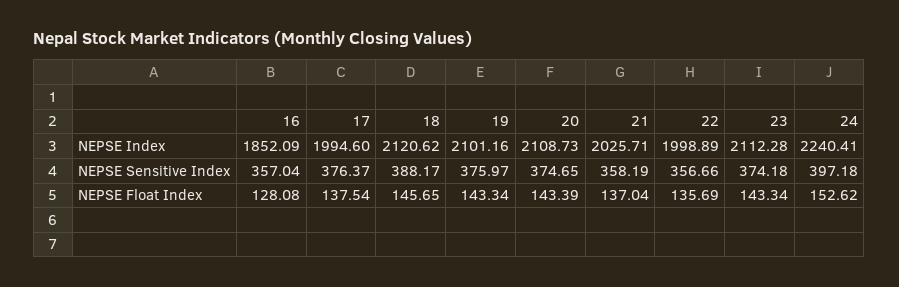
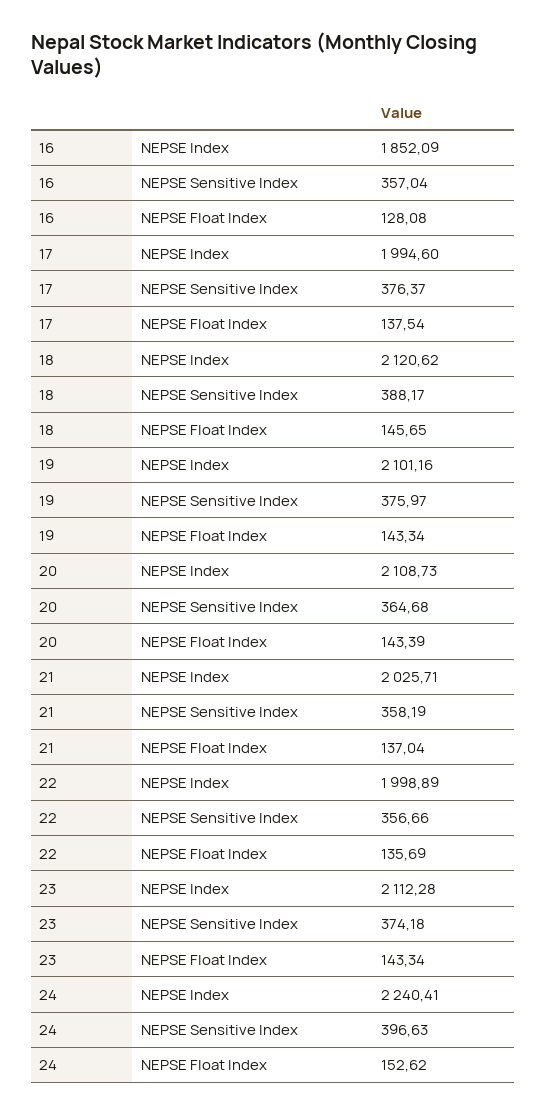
20, NEPSE Sensitive Index: 374.65 -> 364.68
24, NEPSE Sensitive Index: 397.18 -> 396.63

